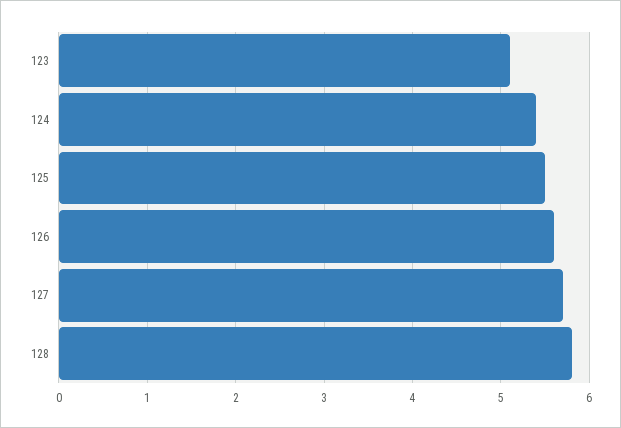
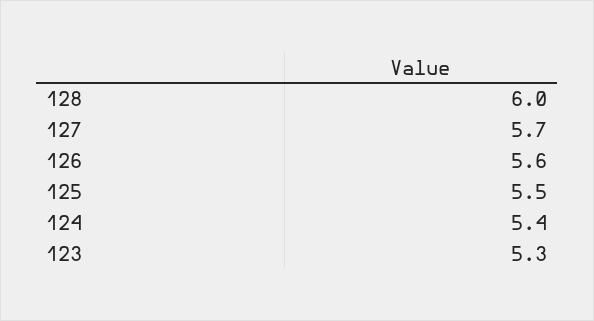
123: 5.1 -> 5.3
128: 5.8 -> 6

